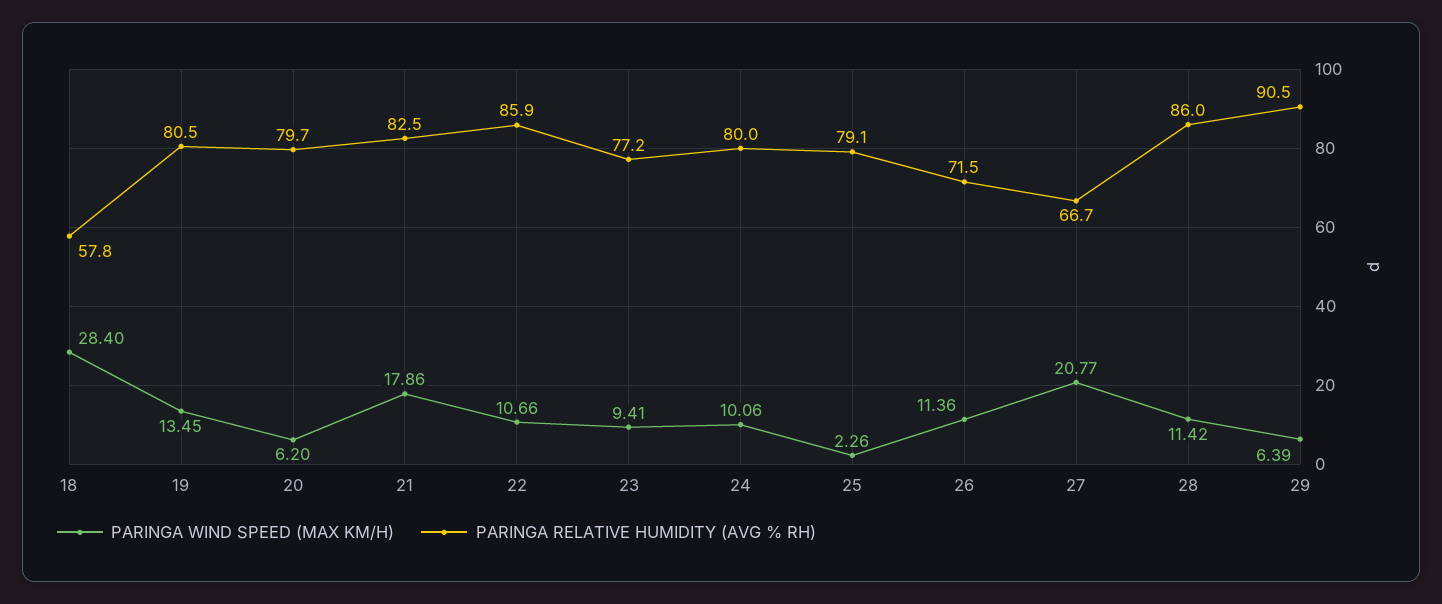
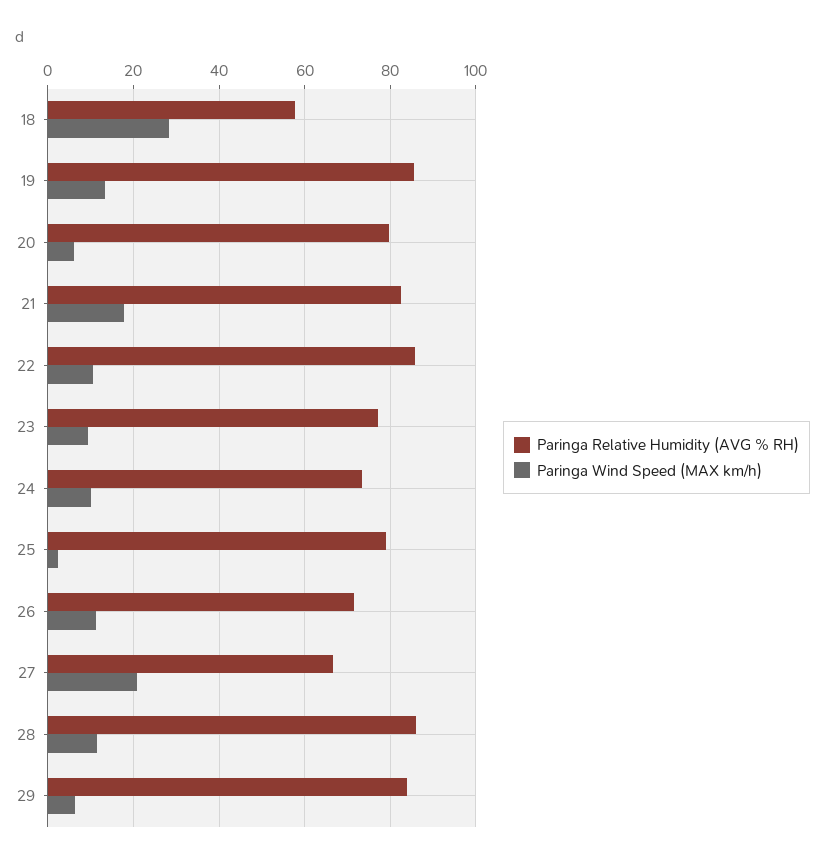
PARINGA RELATIVE HUMIDITY (AVG % RH), 19: 80.5 -> 86
PARINGA RELATIVE HUMIDITY (AVG % RH), 24: 80 -> 74
PARINGA RELATIVE HUMIDITY (AVG % RH), 29: 90.5 -> 84

